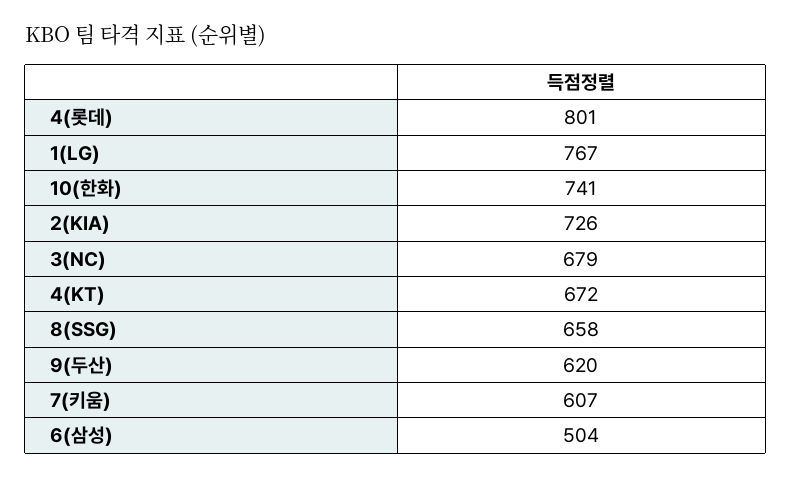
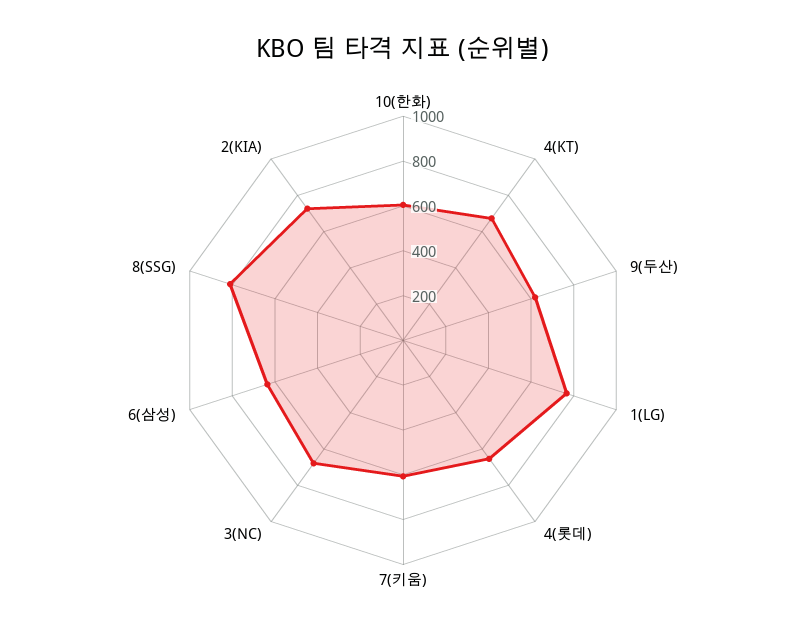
4(롯데): 801 -> 650
10(한화): 741 -> 600
8(SSG): 658 -> 800
6(삼성): 504 -> 650

